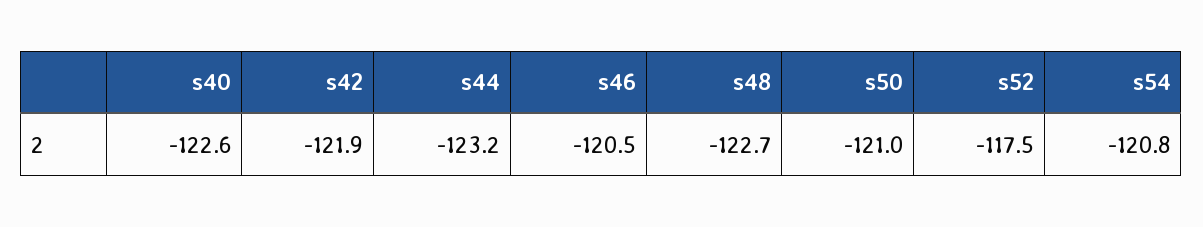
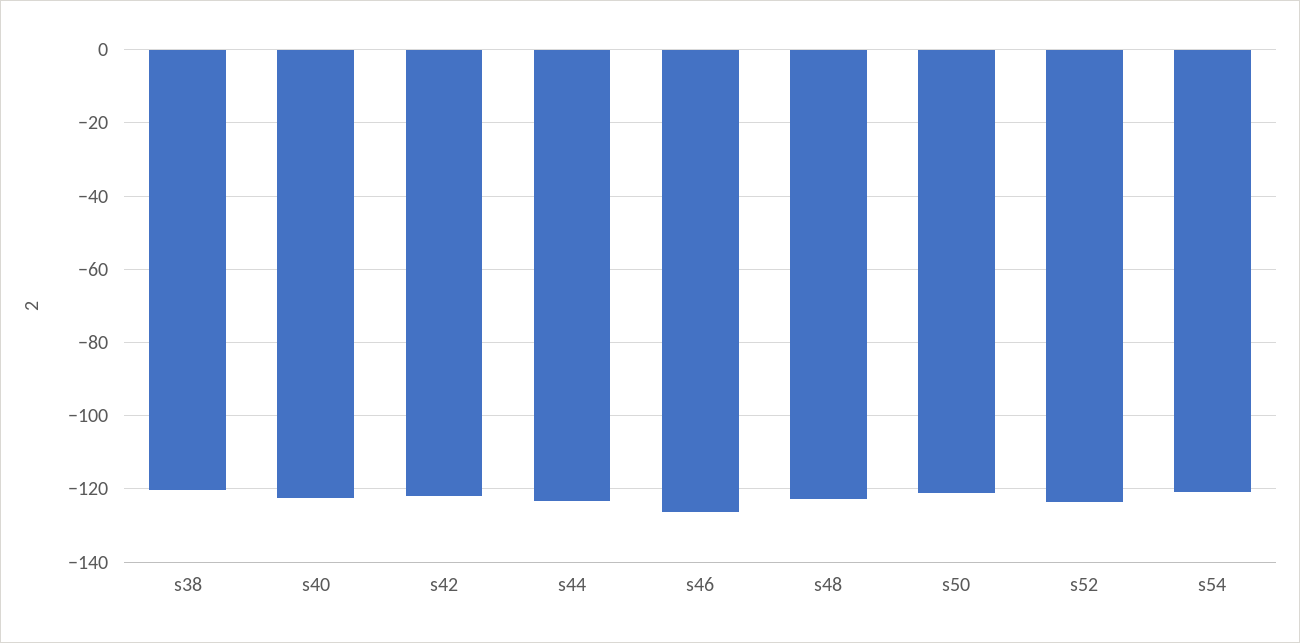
s46: -120.5 -> -126
s52: -117.5 -> -124
s38: none -> -120

